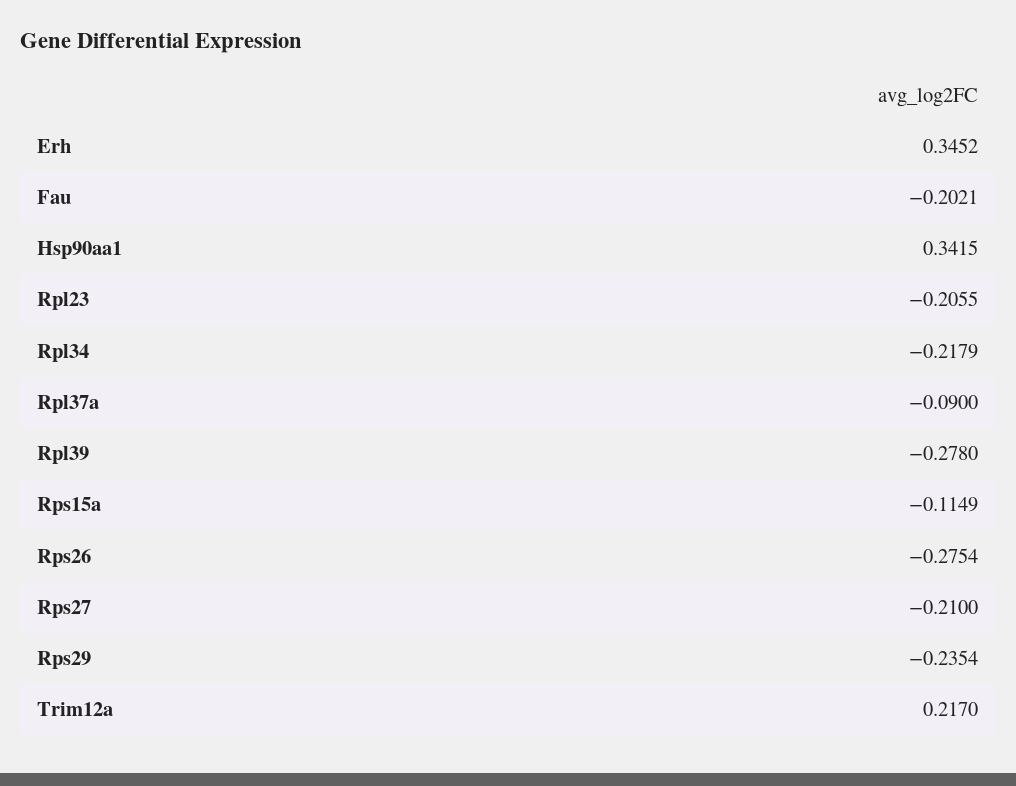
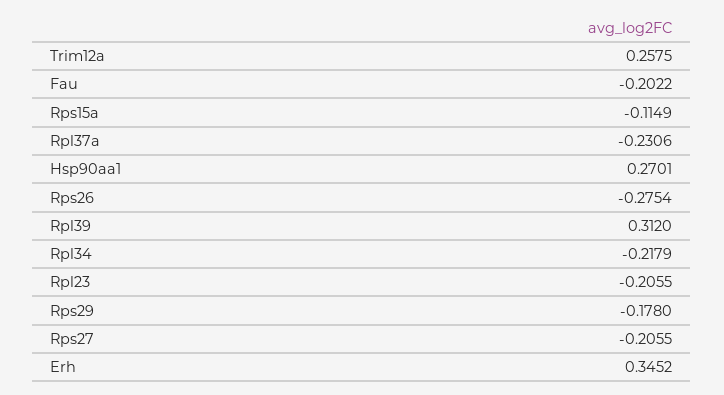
Fau: -0.2021 -> -0.2022
Hsp90aa1: 0.3415 -> 0.2701
Rpl37a: -0.09 -> -0.2306
Rpl39: -0.278 -> 0.312
Rps27: -0.21 -> -0.2055
Rps29: -0.2354 -> -0.178
Trim12a: 0.217 -> 0.2575

